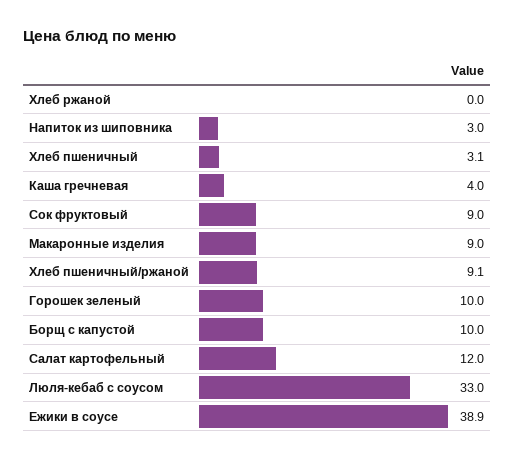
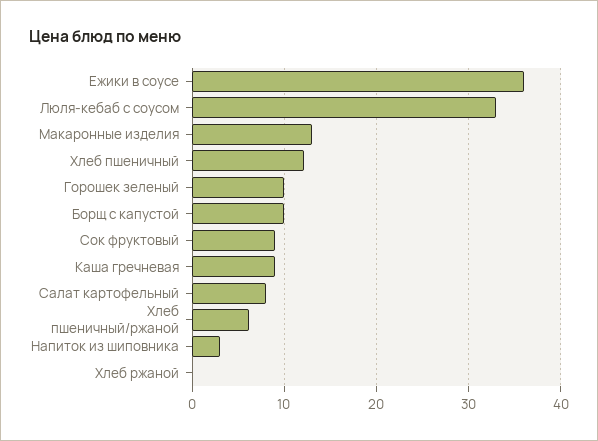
Хлеб пшеничный: 3.1 -> 12
Каша гречневая: 4 -> 9
Макаронные изделия: 9 -> 13
Хлеб пшеничный/ржаной: 9.1 -> 6
Салат картофельный: 12 -> 8
Ежики в соусе: 38.9 -> 36

